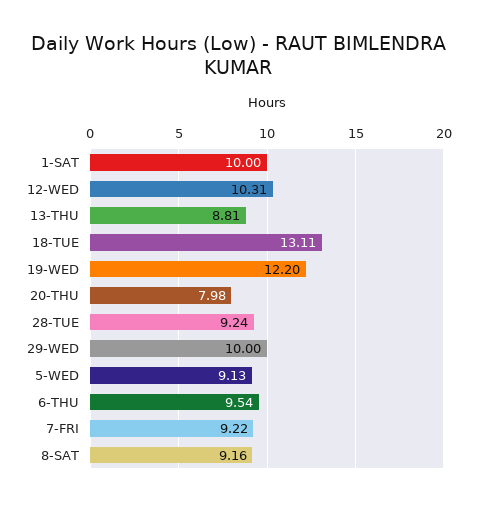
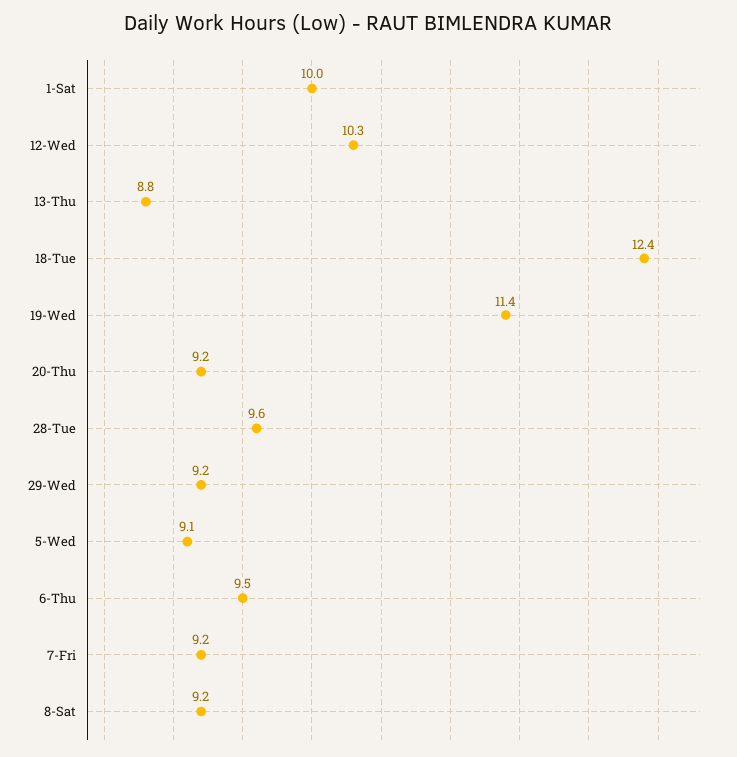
18-TUE: 13.11 -> 12.4
19-WED: 12.2 -> 11.4
20-THU: 7.98 -> 9.2
28-TUE: 9.24 -> 9.6
29-WED: 10 -> 9.2

